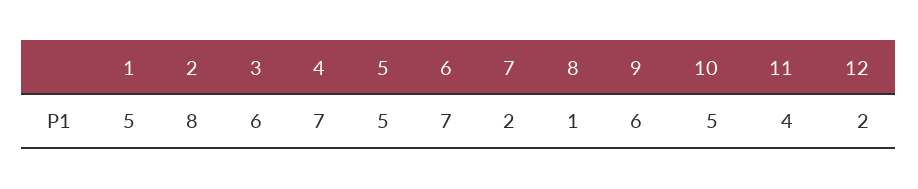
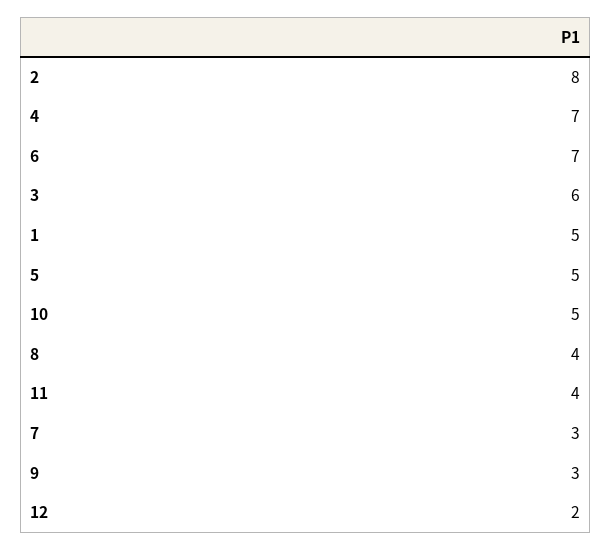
7: 2 -> 3
8: 1 -> 4
9: 6 -> 3

